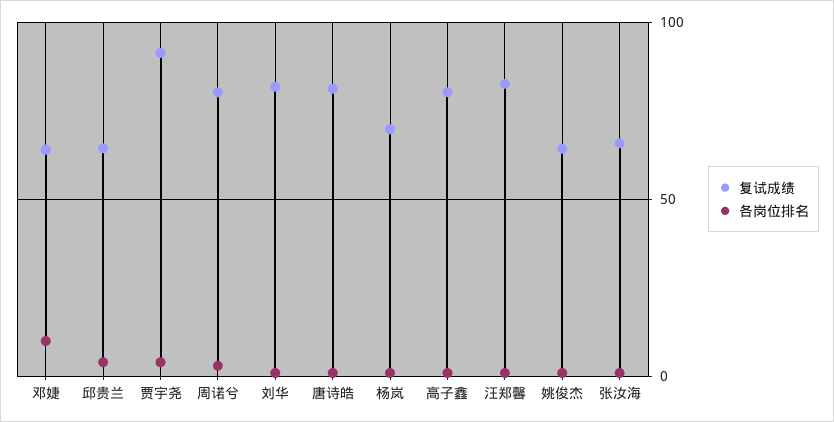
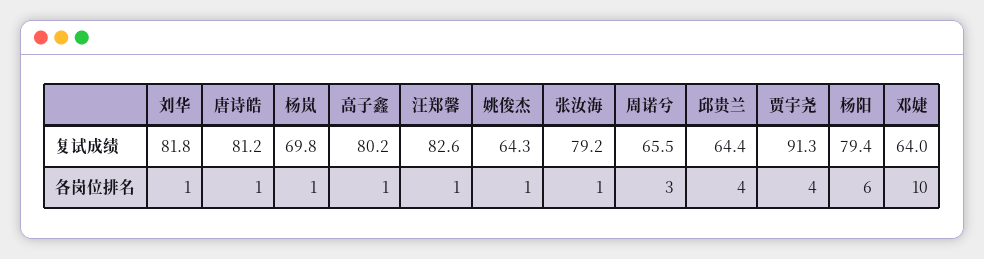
复试成绩, 周诺兮: 80 -> 65.5
复试成绩, 张汝海: 65 -> 79.2
复试成绩, 杨阳: none -> 79.4
各岗位排名, 杨阳: none -> 6

